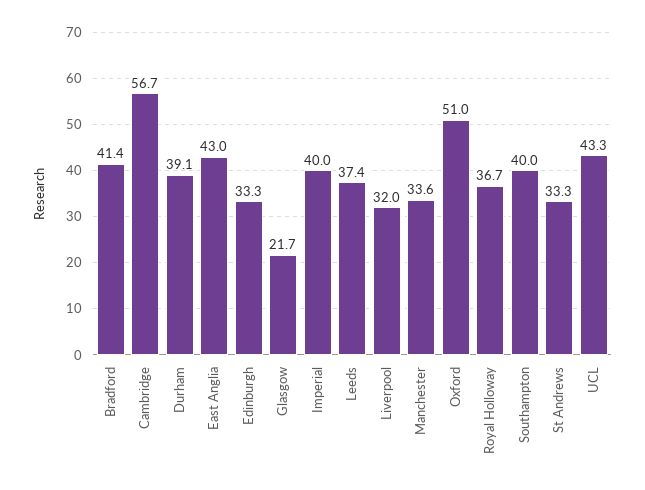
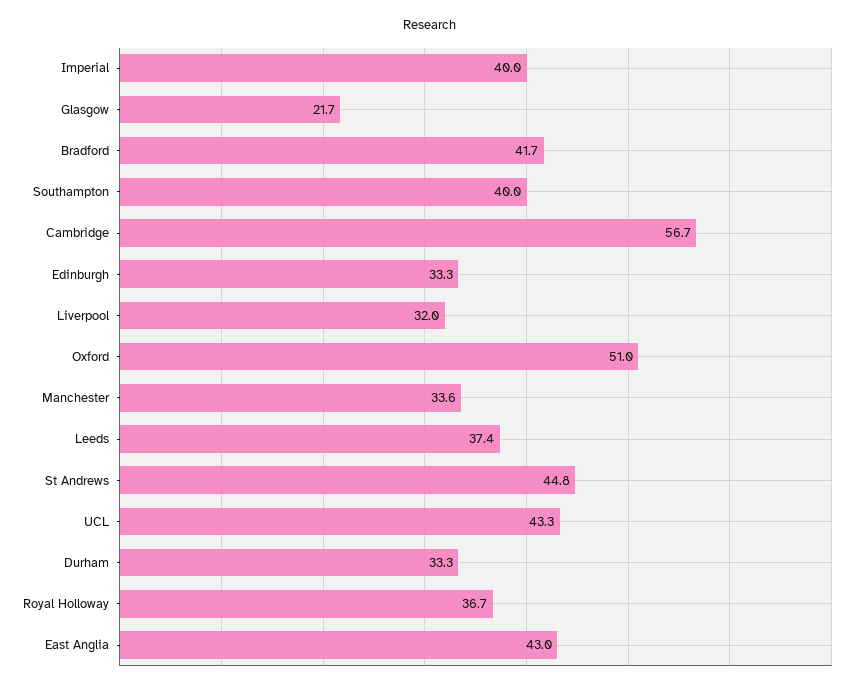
Bradford: 41.4 -> 41.7
Durham: 39.1 -> 33.3
St Andrews: 33.3 -> 44.8

